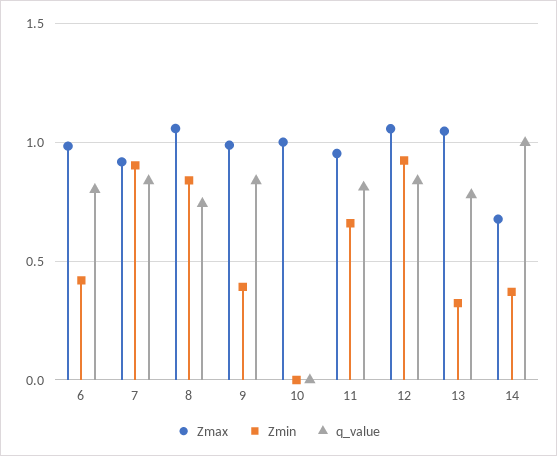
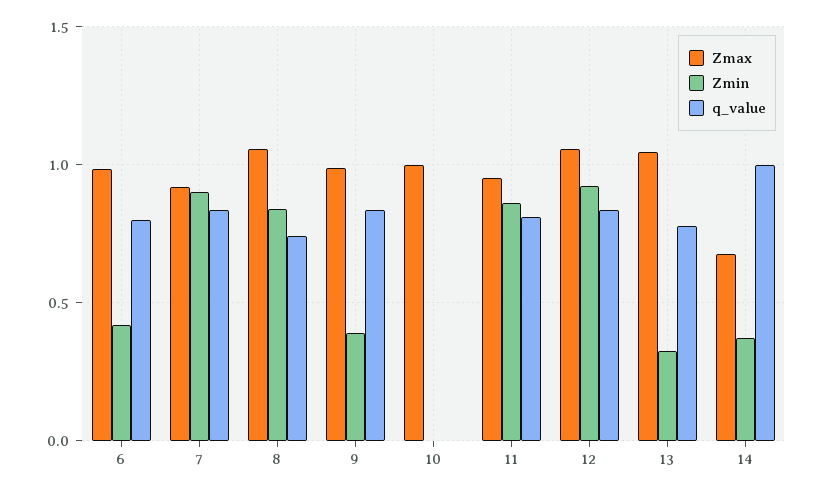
Zmin, 11: 0.65 -> 0.85

